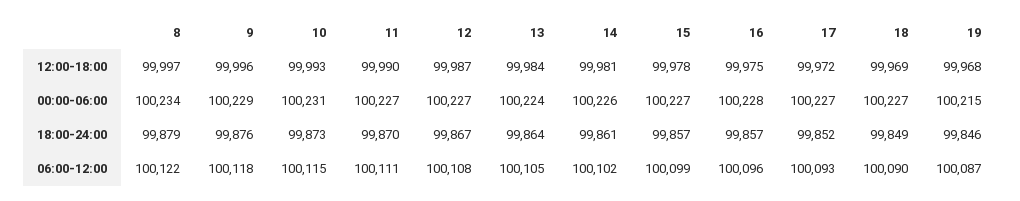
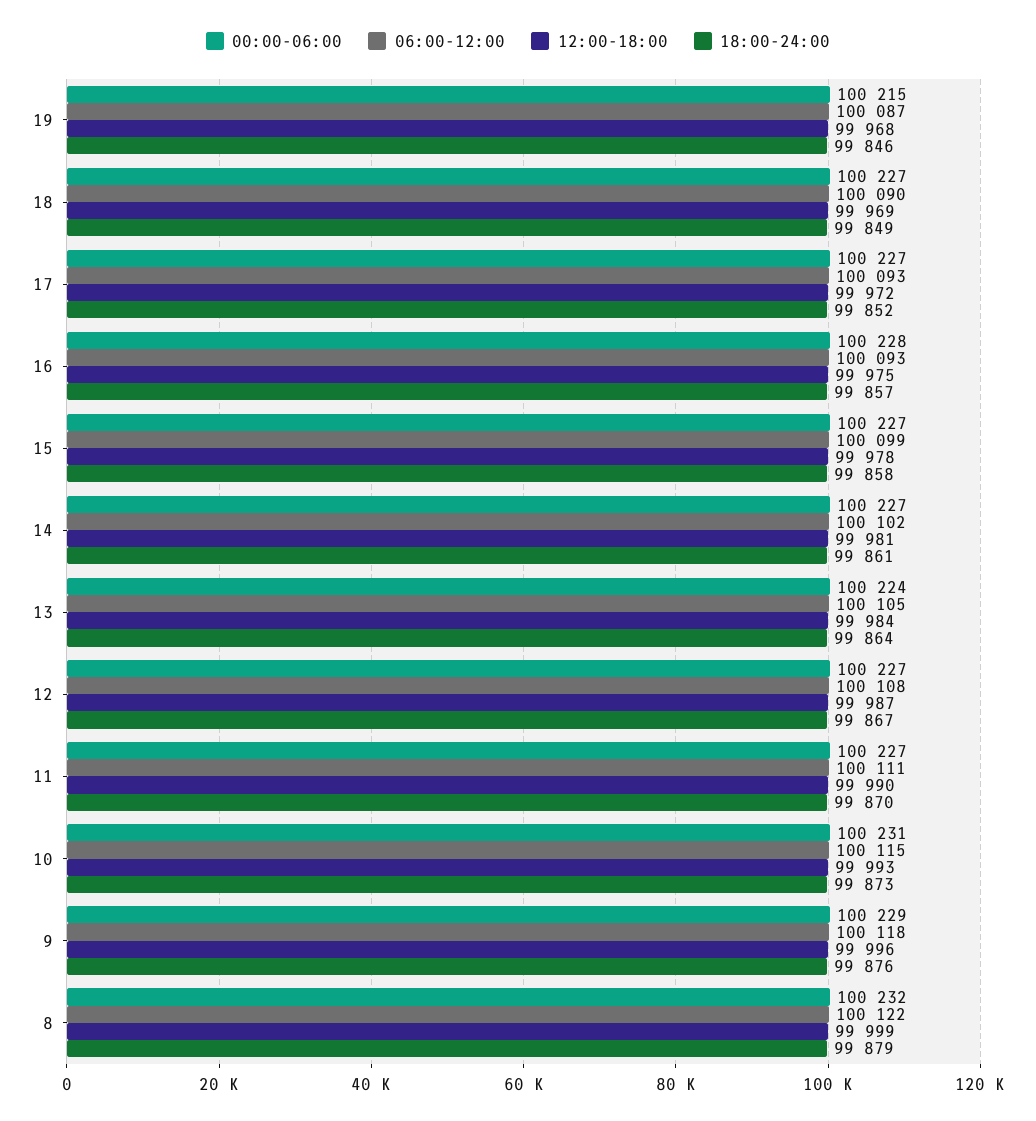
12:00-18:00, 8: 99997 -> 99999
00:00-06:00, 8: 100234 -> 100232
00:00-06:00, 14: 100226 -> 100227
18:00-24:00, 15: 99857 -> 99858
06:00-12:00, 16: 100096 -> 100093

